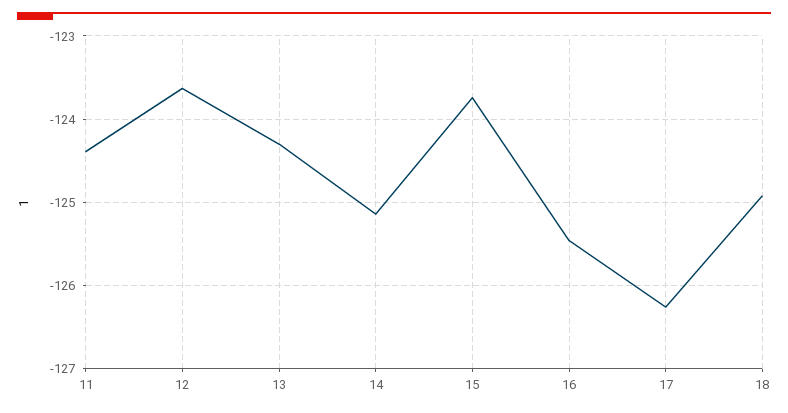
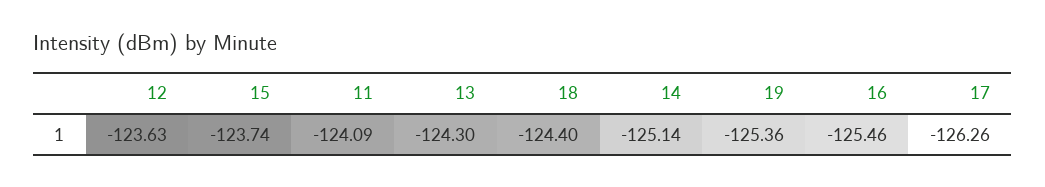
11: -124.4 -> -124.09
18: -124.9 -> -124.4
19: none -> -125.36

